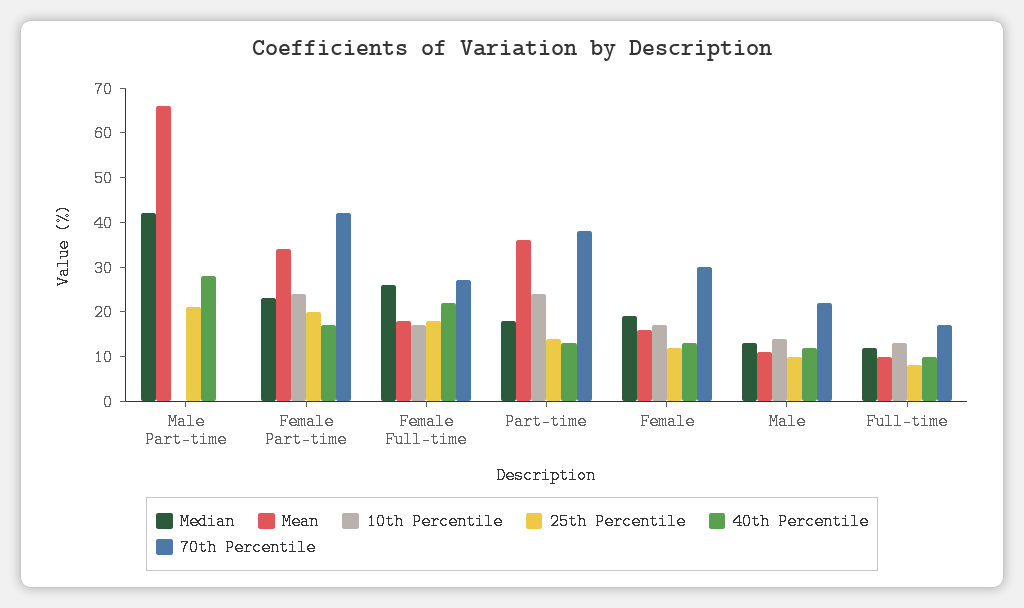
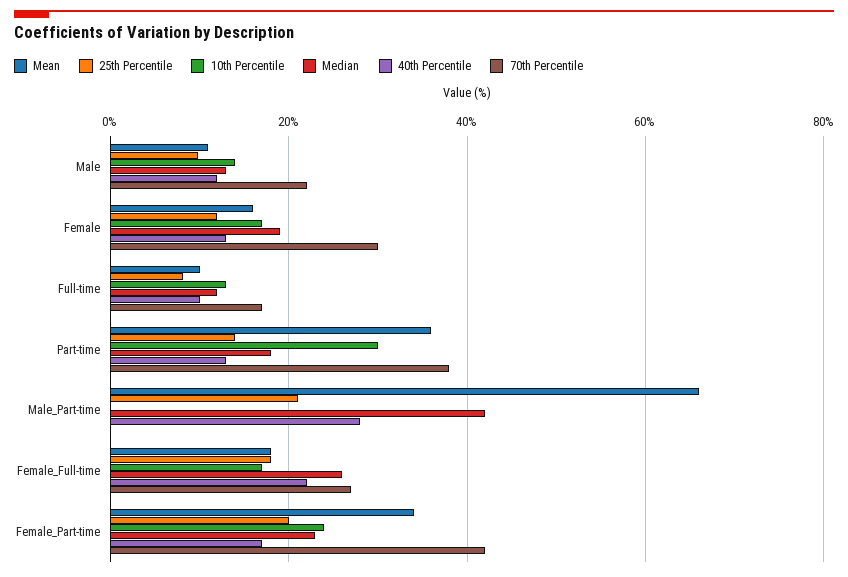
10th Percentile, Part-time: 24 -> 30

